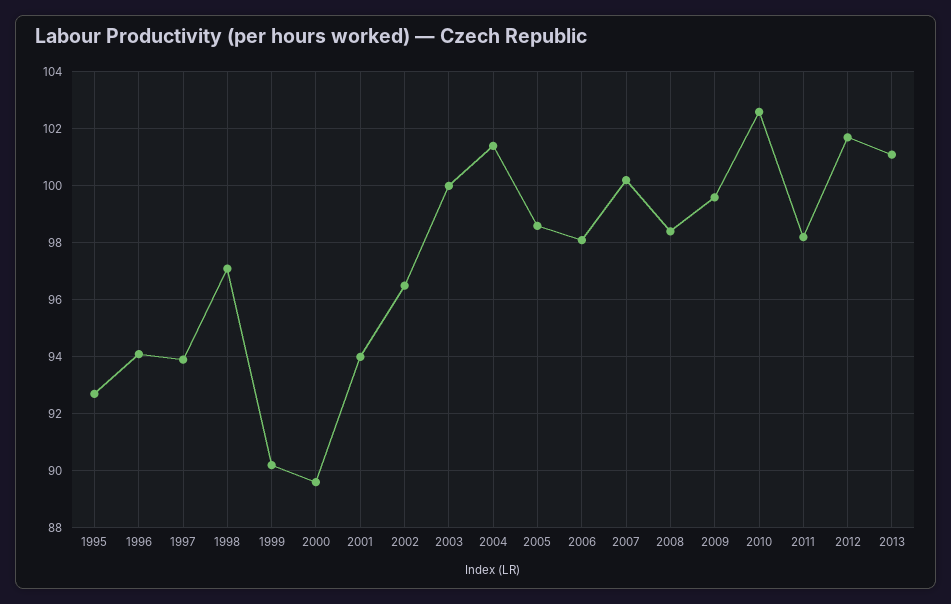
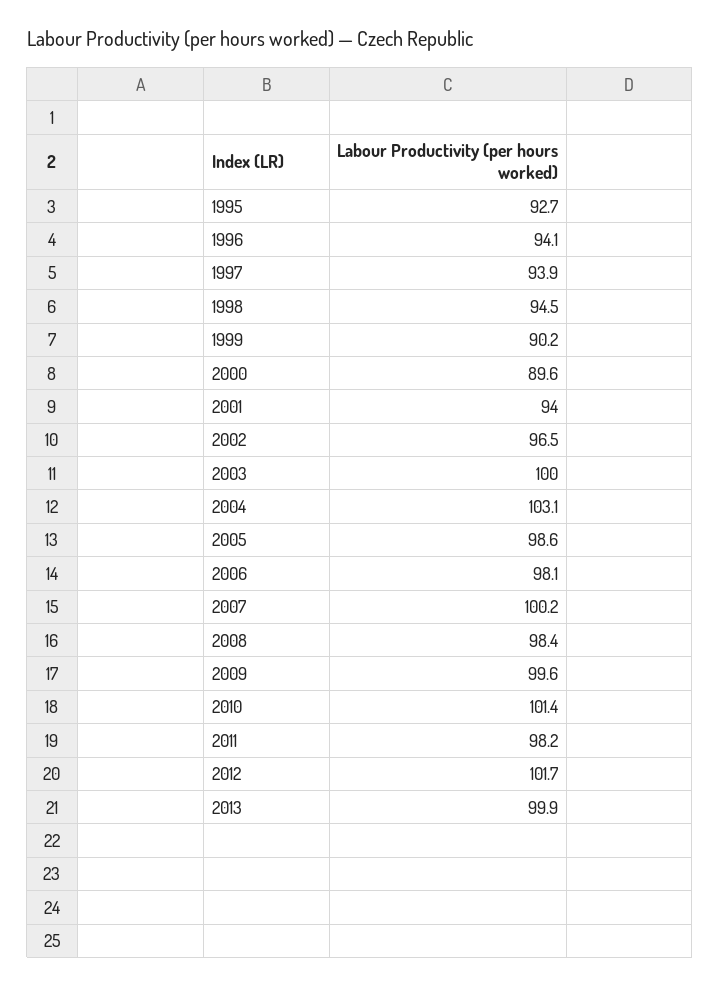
1998: 97 -> 94.5
2004: 101.5 -> 103.1
2010: 102.5 -> 101.4
2013: 101 -> 99.9

